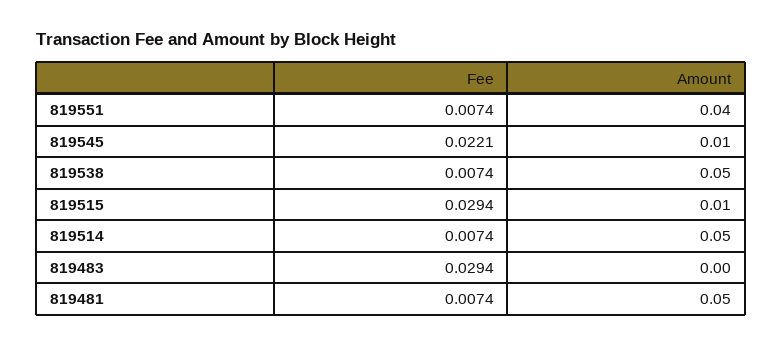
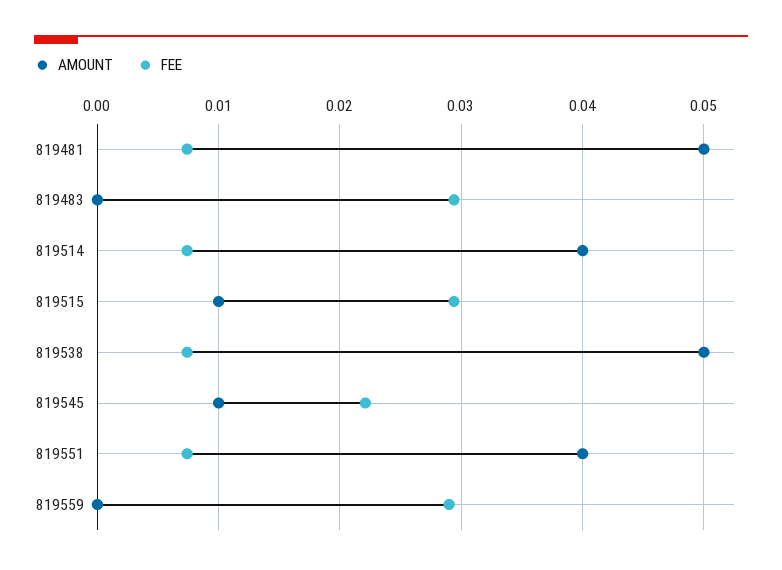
Amount, 819514: 0.05 -> 0.04
Amount, 819559: none -> 0
Fee, 819559: none -> 0.029

